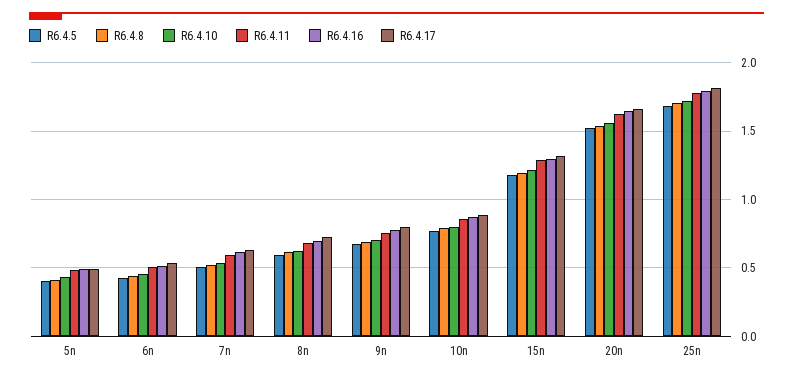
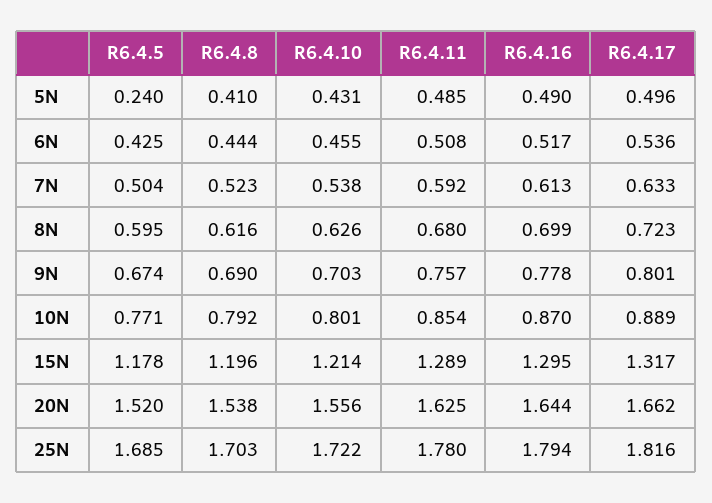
R6.4.5, 5n: 0.4 -> 0.24

